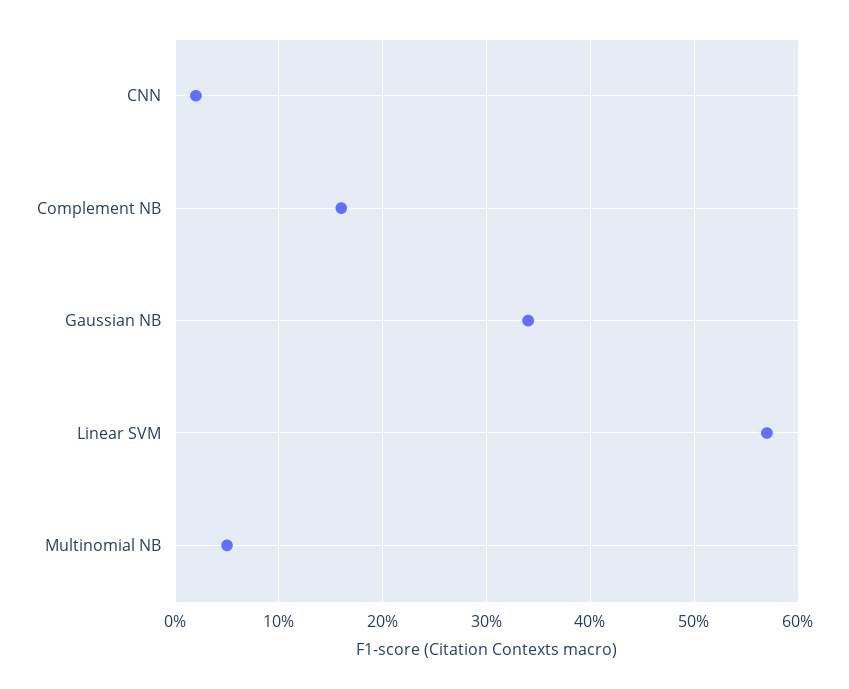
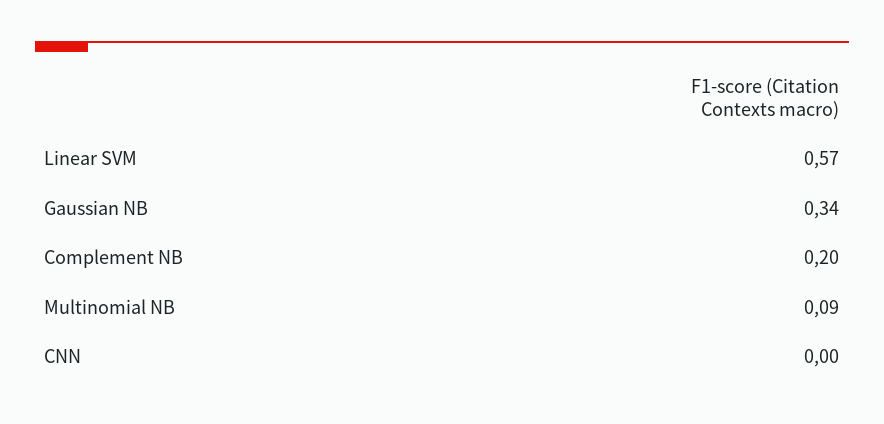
CNN: 0.02 -> 0
Complement NB: 0.16 -> 0.2
Multinomial NB: 0.05 -> 0.09

